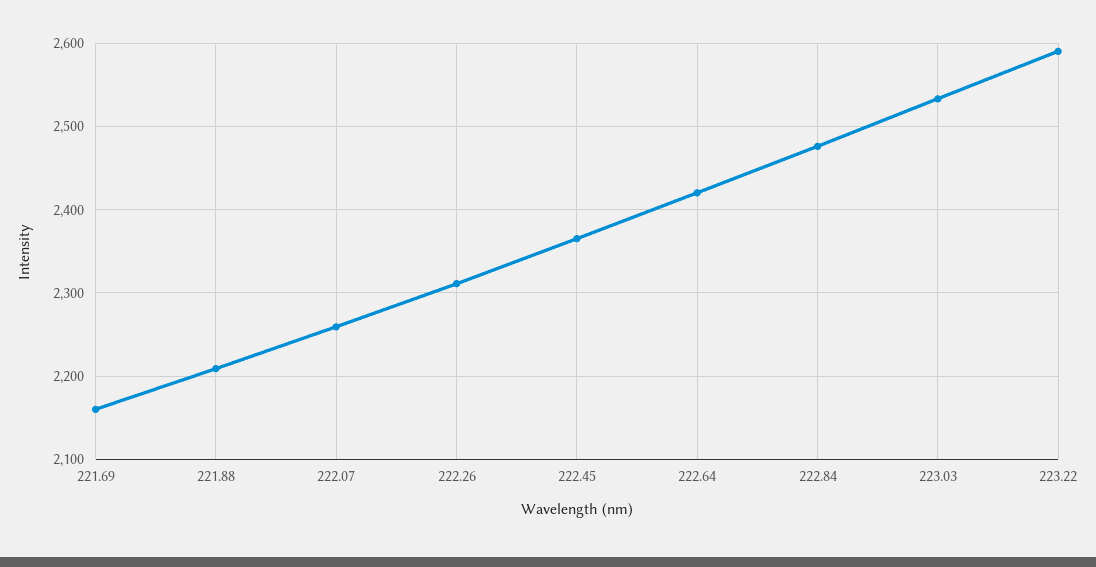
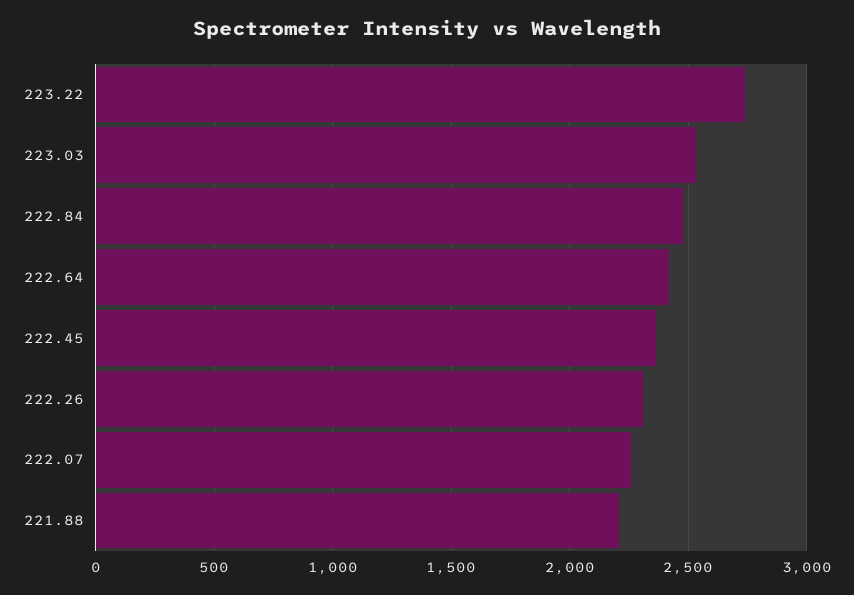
221.69: 2160 -> none
223.22: 2590 -> 2750

